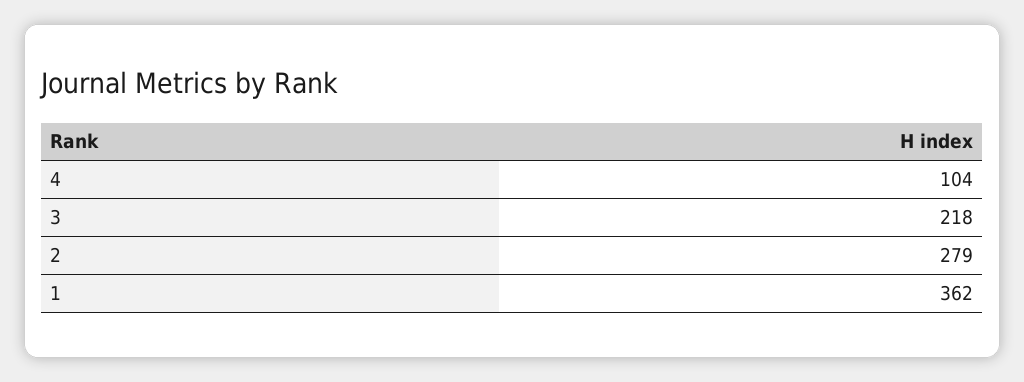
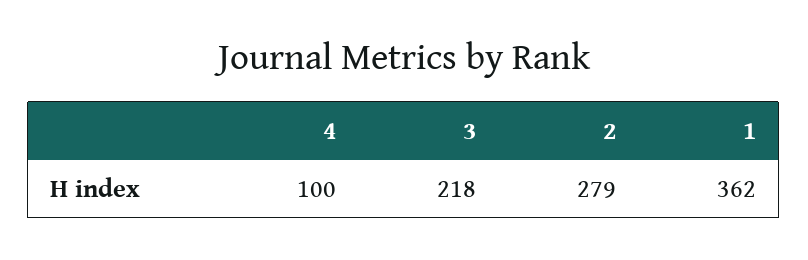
4: 104 -> 100

